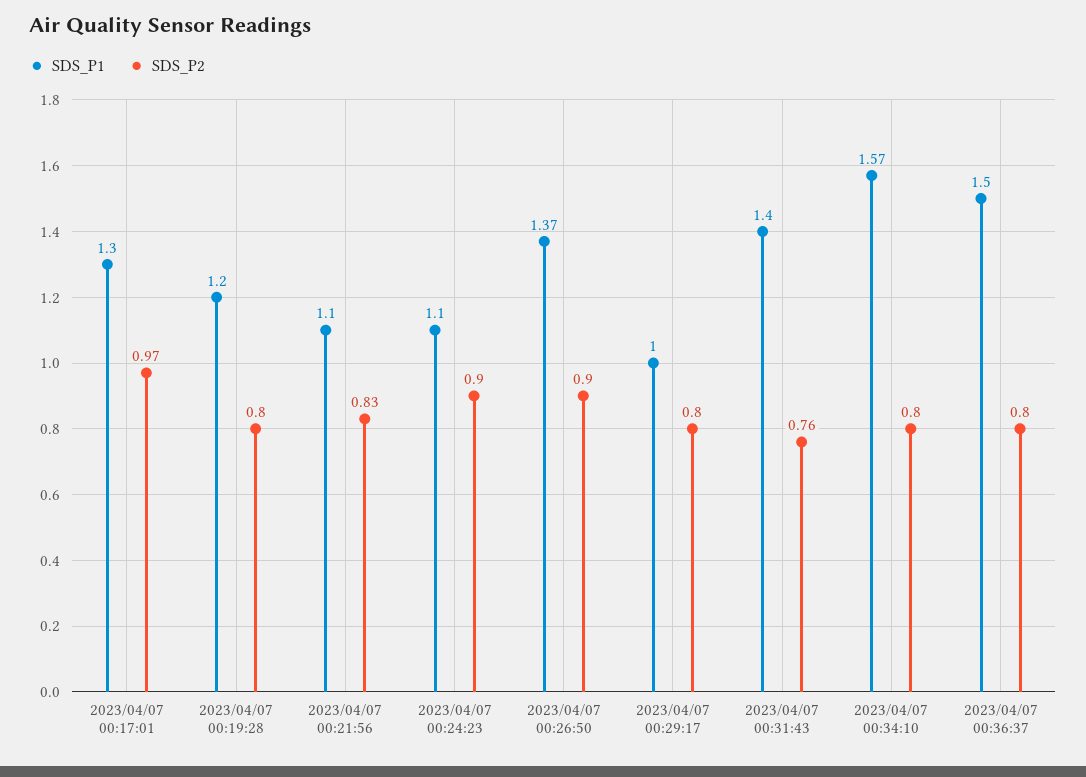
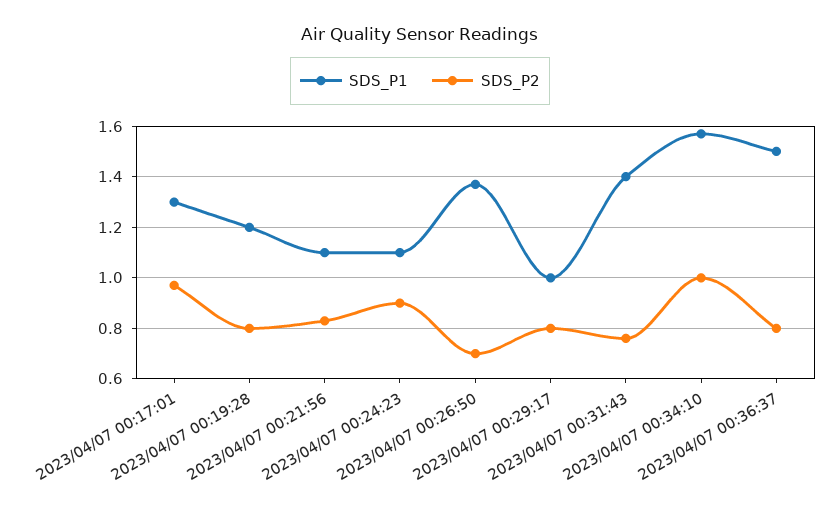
SDS_P2, 2023/04/07 00:26:50: 0.9 -> 0.7
SDS_P2, 2023/04/07 00:34:10: 0.8 -> 1

